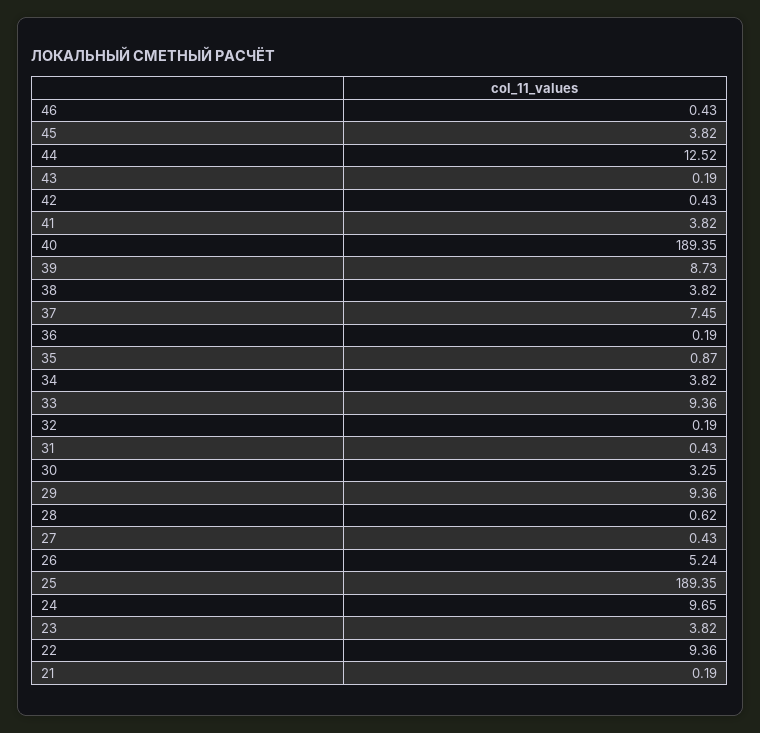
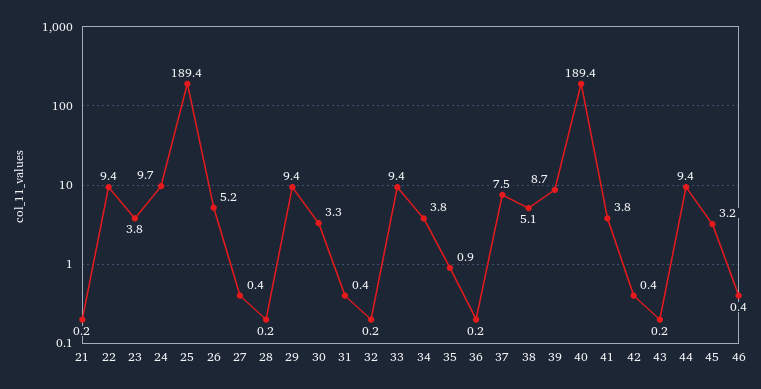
45: 3.82 -> 3.2
44: 12.52 -> 9.4
38: 3.82 -> 5.1
28: 0.62 -> 0.2

